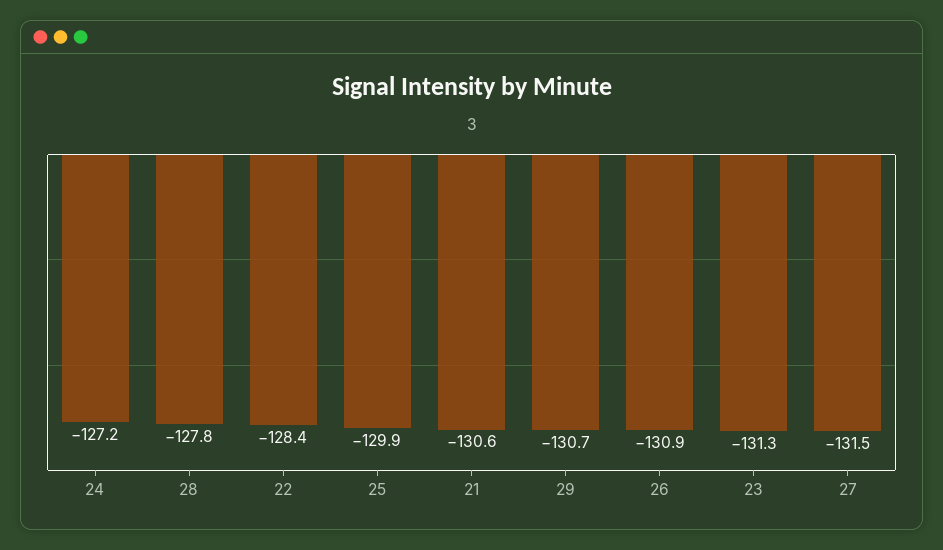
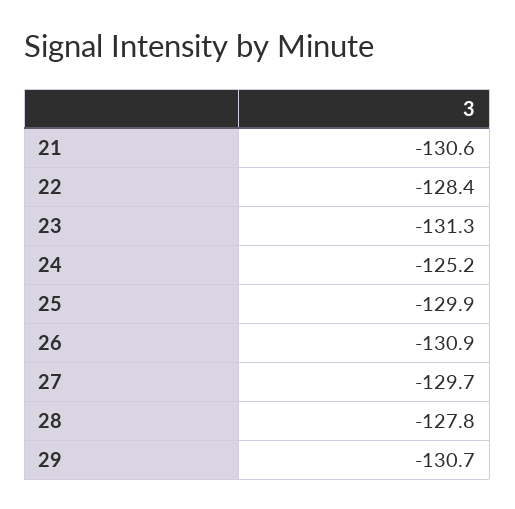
24: -127.2 -> -125.2
27: -131.5 -> -129.7

